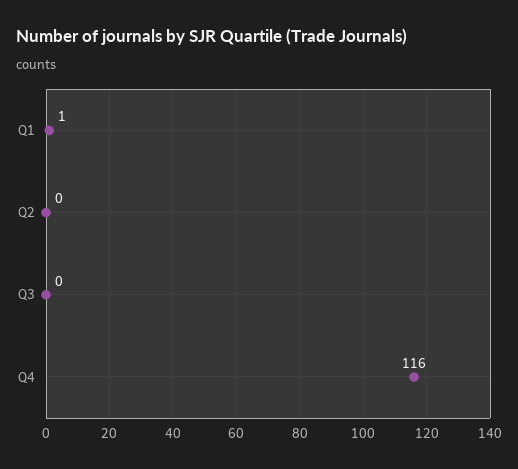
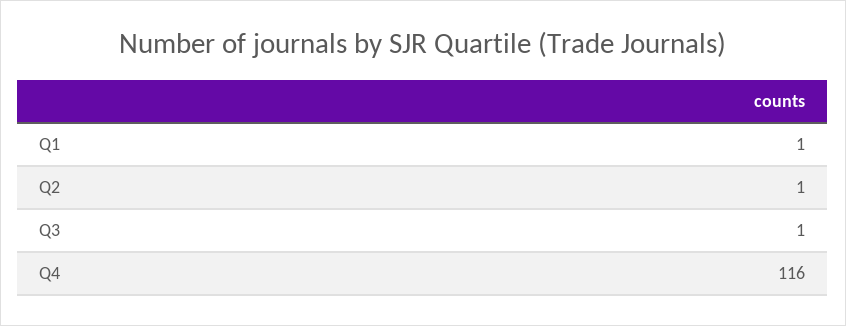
Q2: 0 -> 1
Q3: 0 -> 1

